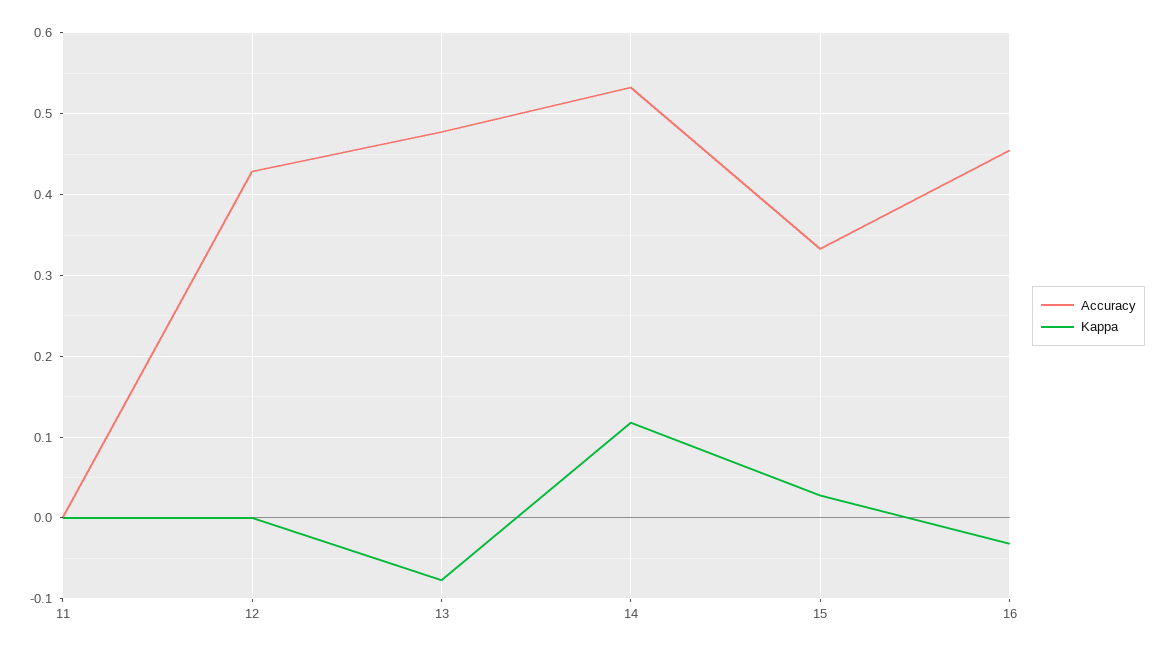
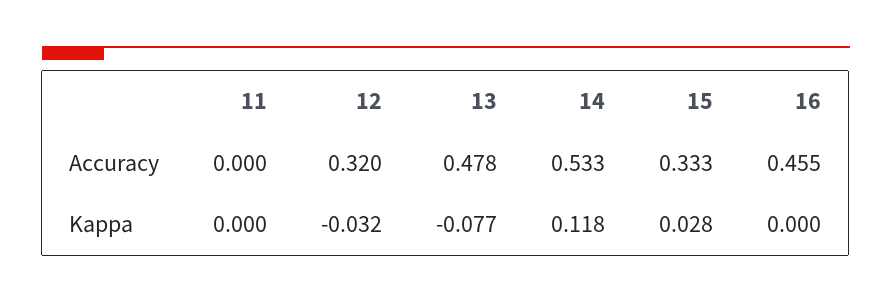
Accuracy, 12: 0.43 -> 0.32
Kappa, 12: 0 -> -0.032
Kappa, 16: -0.03 -> 0

